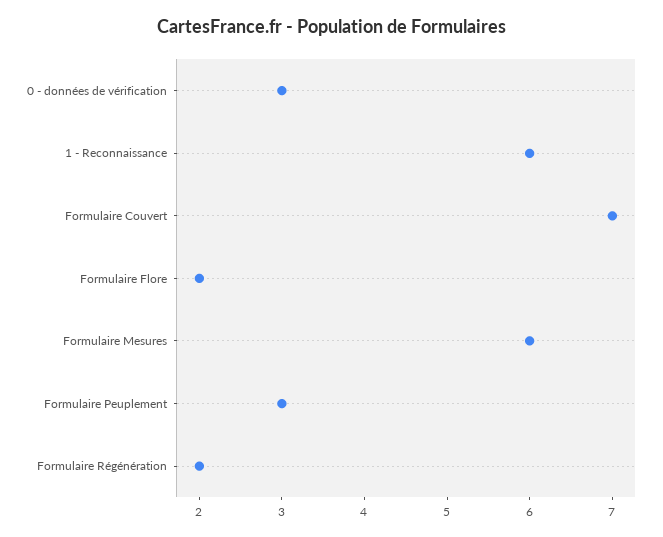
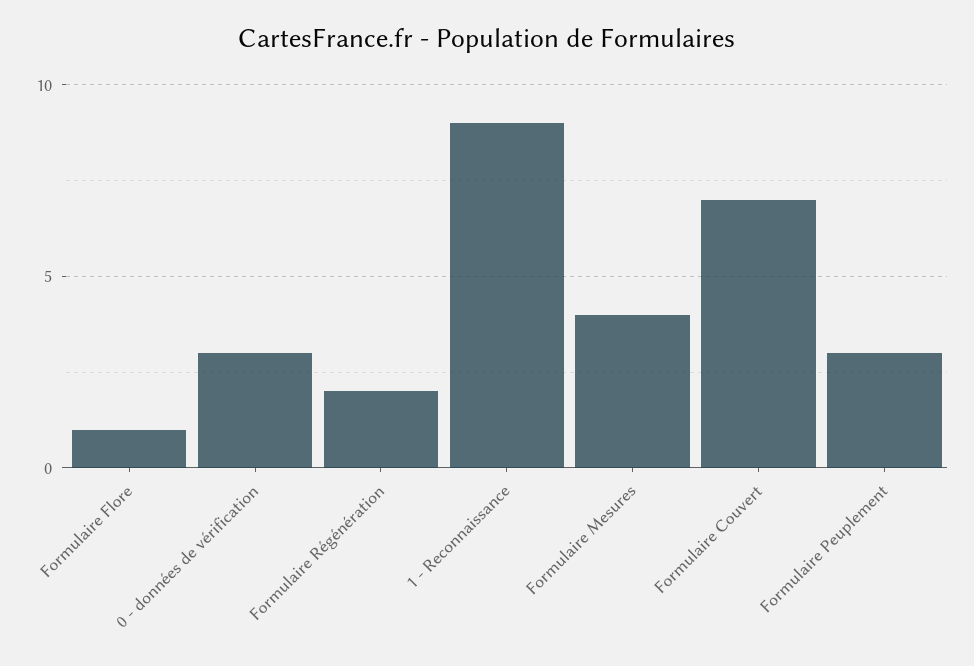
1 - Reconnaissance: 6 -> 9
Formulaire Flore: 2 -> 1
Formulaire Mesures: 6 -> 4

